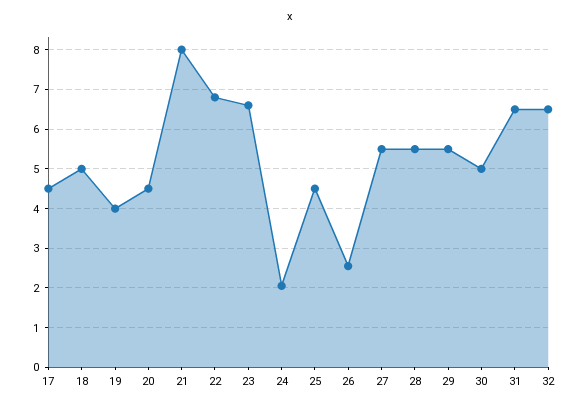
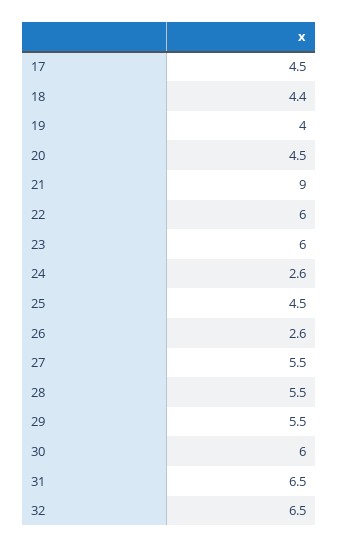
18: 5 -> 4.4
21: 8 -> 9
22: 6.8 -> 6
23: 6.6 -> 6
24: 2 -> 2.6
30: 5 -> 6

